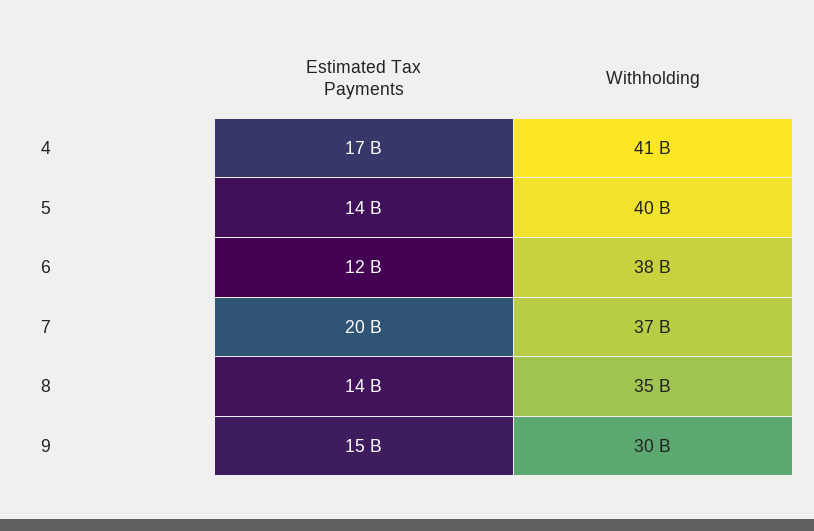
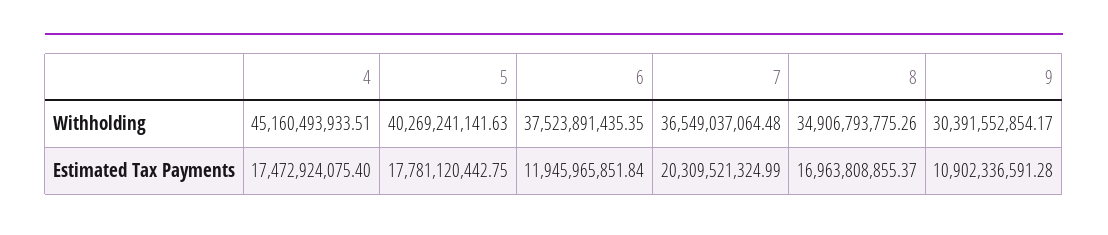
Withholding, 4: 41000000000 -> 45160493933.51
Estimated Tax Payments, 5: 14000000000 -> 17781120442.75
Estimated Tax Payments, 8: 14000000000 -> 16963808855.37
Estimated Tax Payments, 9: 15000000000 -> 10902336591.28

